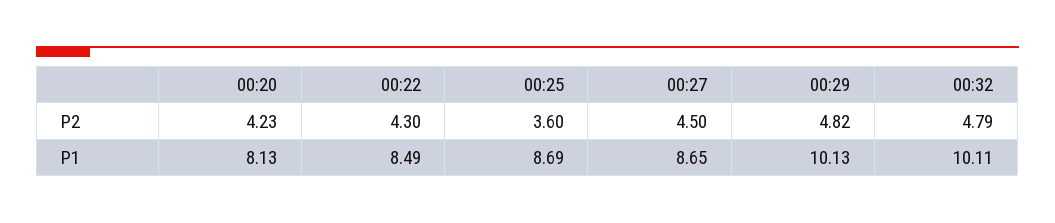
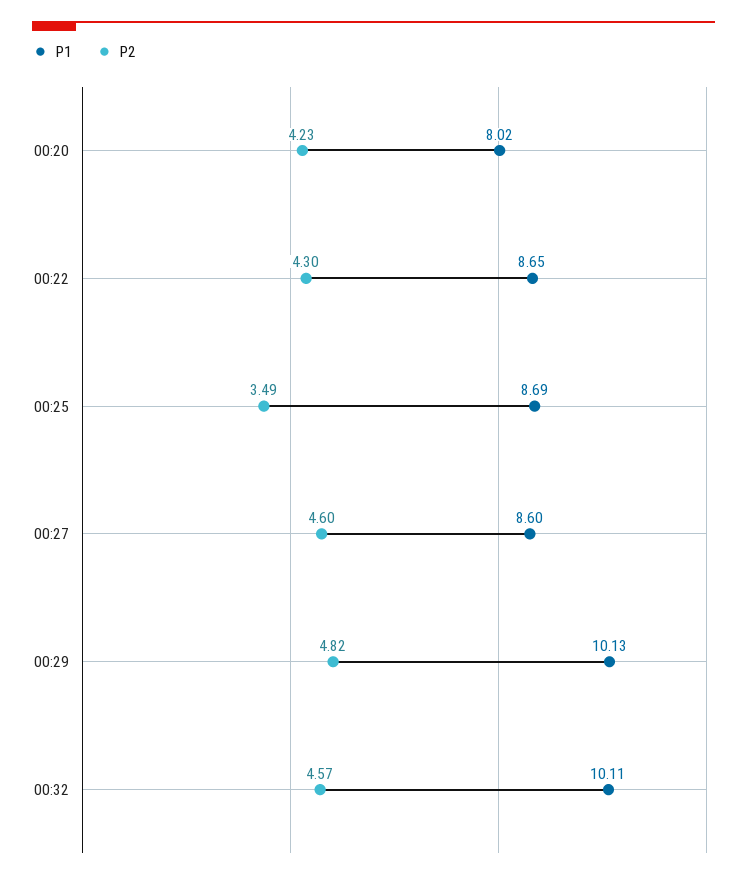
P2, 00:25: 3.6 -> 3.49
P2, 00:27: 4.5 -> 4.6
P2, 00:32: 4.79 -> 4.57
P1, 00:20: 8.13 -> 8.02
P1, 00:22: 8.49 -> 8.65
P1, 00:27: 8.65 -> 8.6

